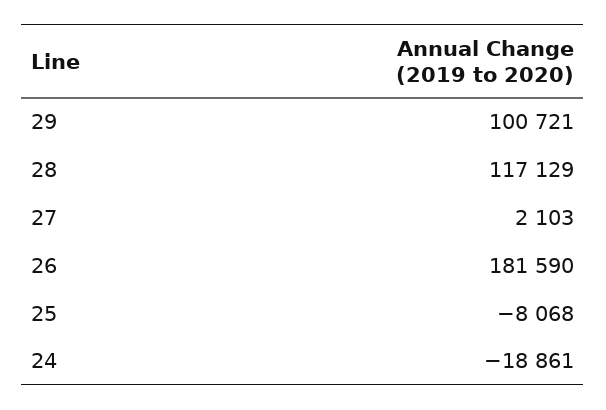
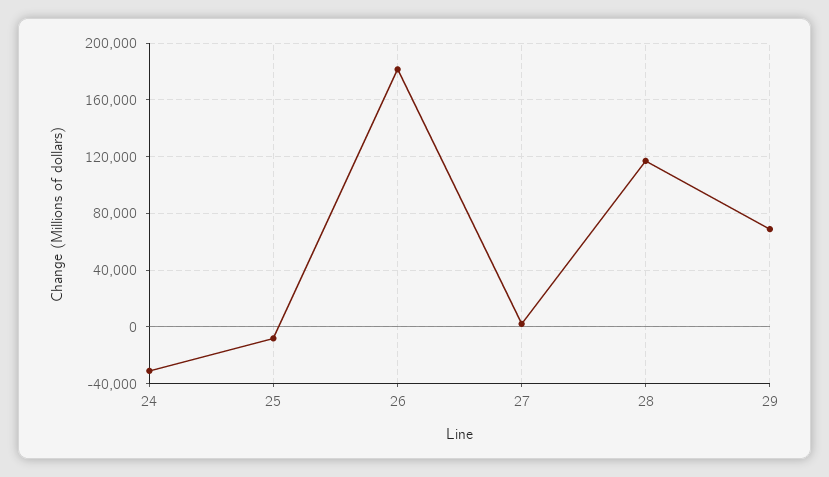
29: 100721 -> 70000
24: -18861 -> -30000

